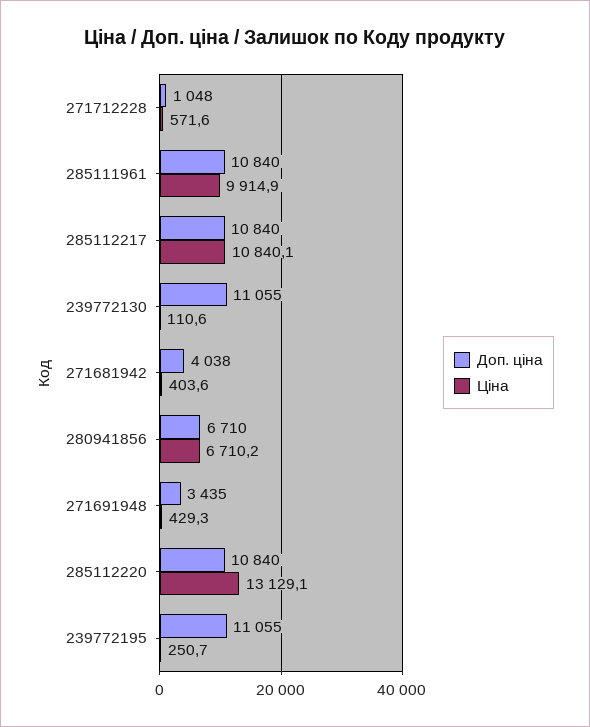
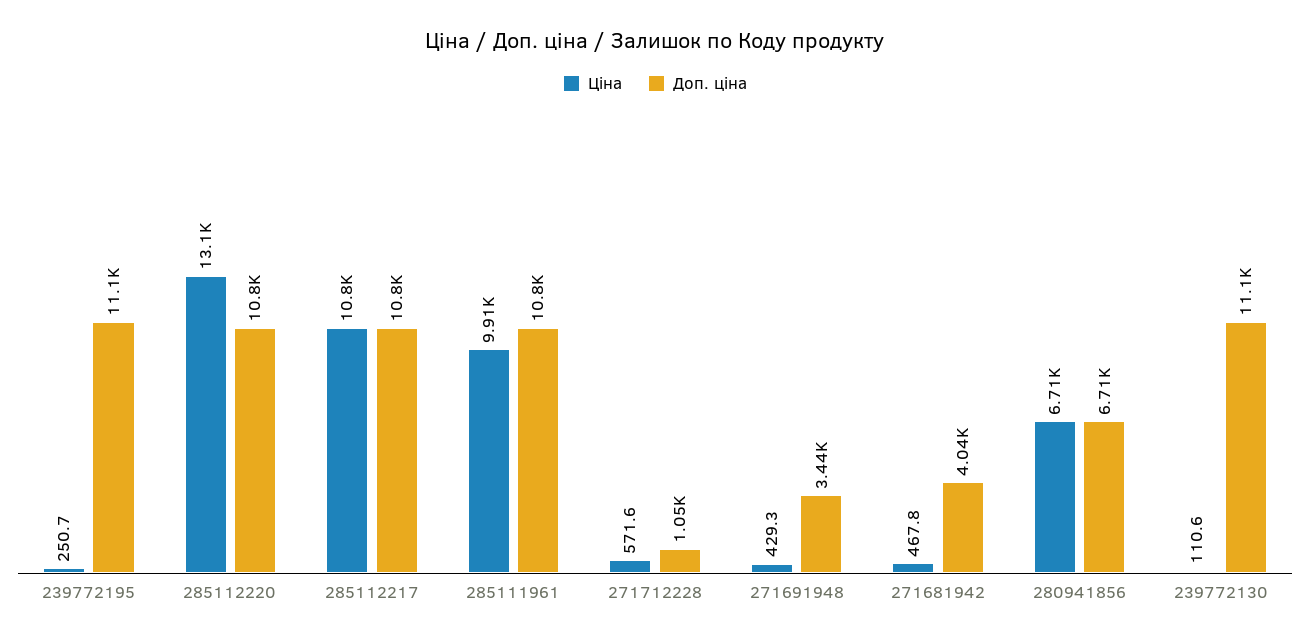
Ціна, 271681942: 403.6 -> 467.8

